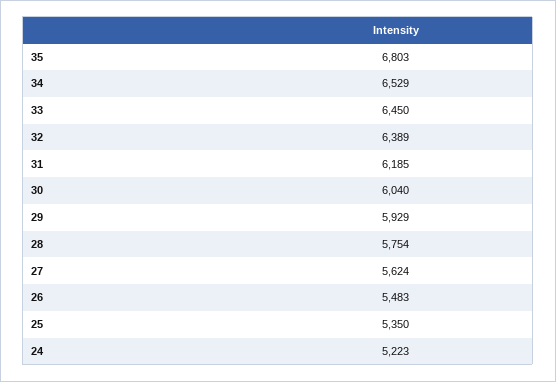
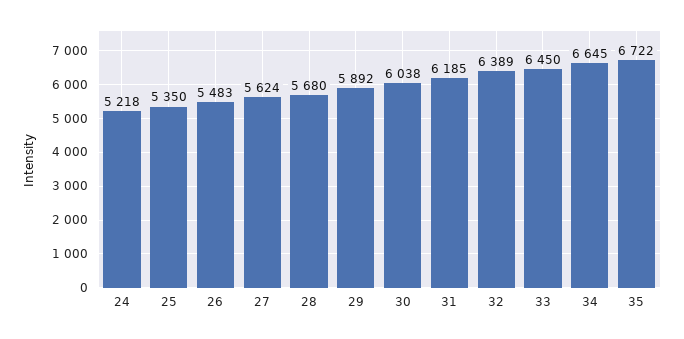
35: 6803 -> 6722
34: 6529 -> 6645
30: 6040 -> 6038
29: 5929 -> 5892
28: 5754 -> 5680
24: 5223 -> 5218

